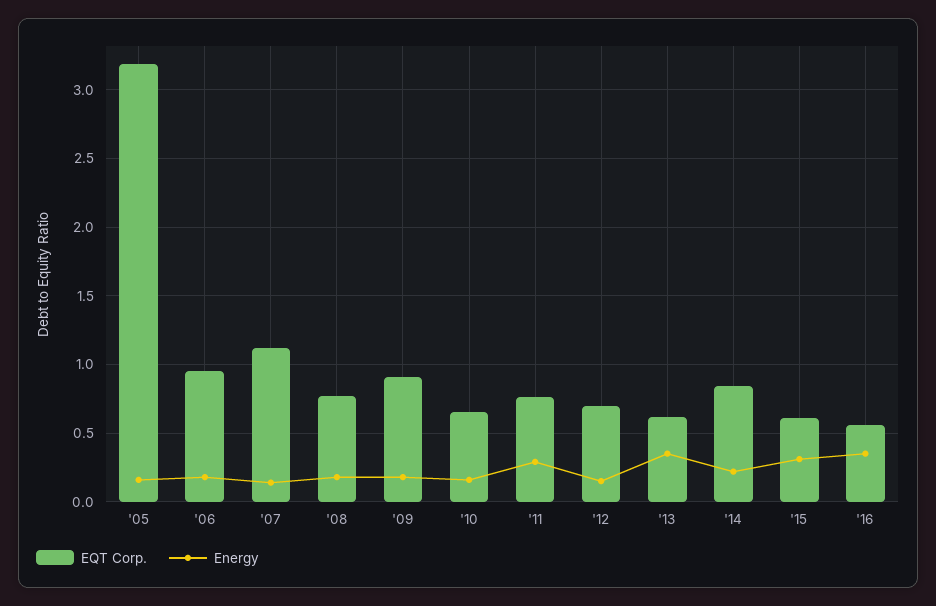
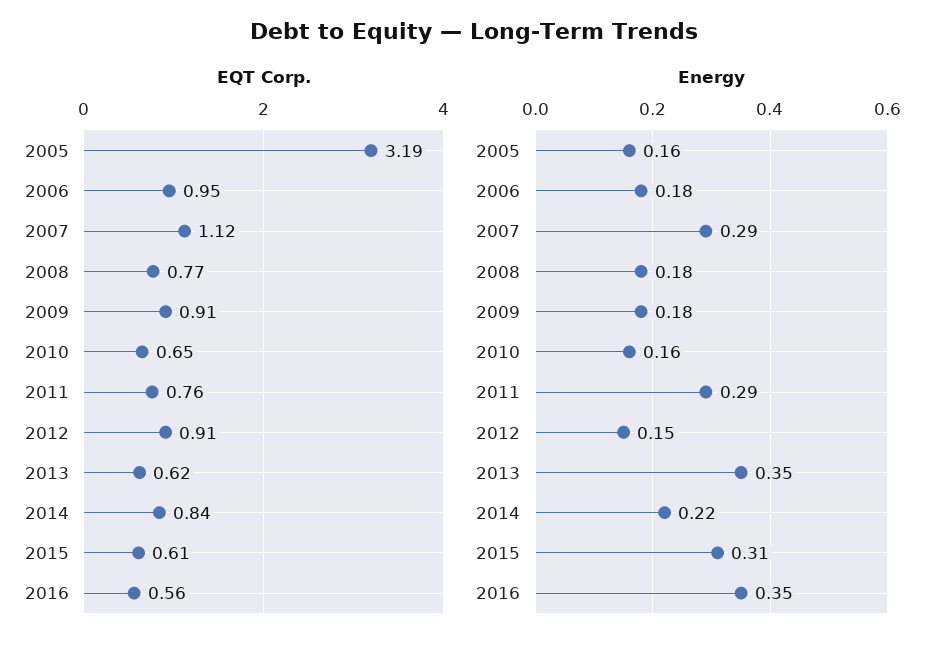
Energy, '07: 0.15 -> 0.29
EQT Corp., '12: 0.7 -> 0.91

